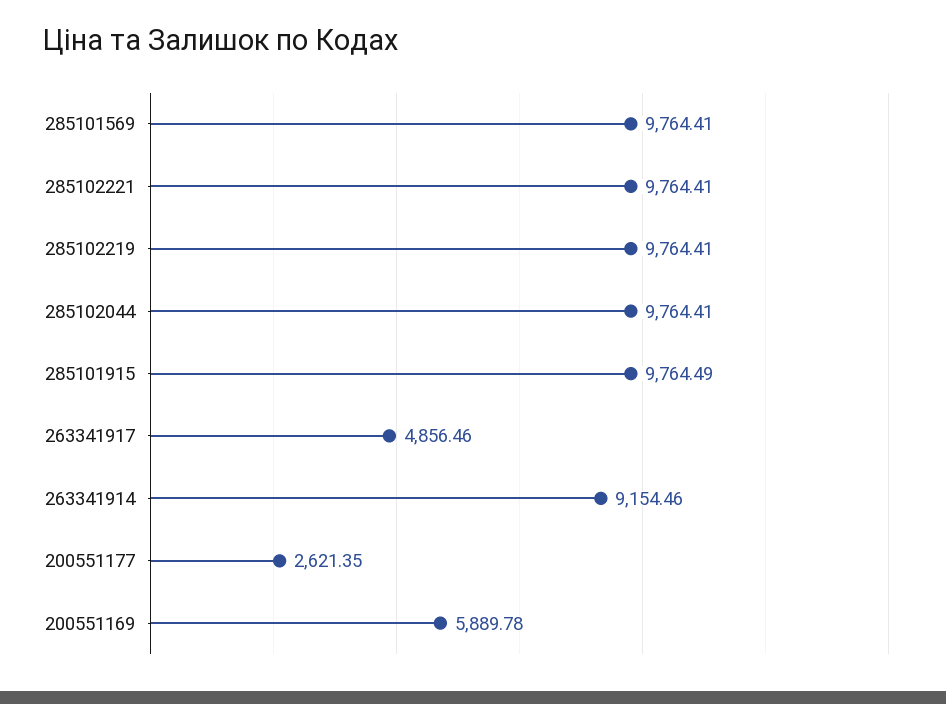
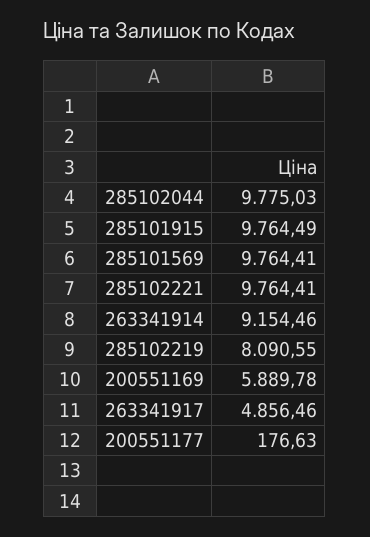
285102219: 9764.41 -> 8090.55
285102044: 9764.41 -> 9775.03
200551177: 2621.35 -> 176.63

